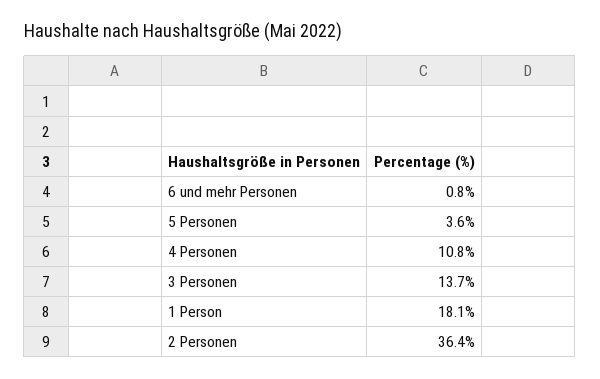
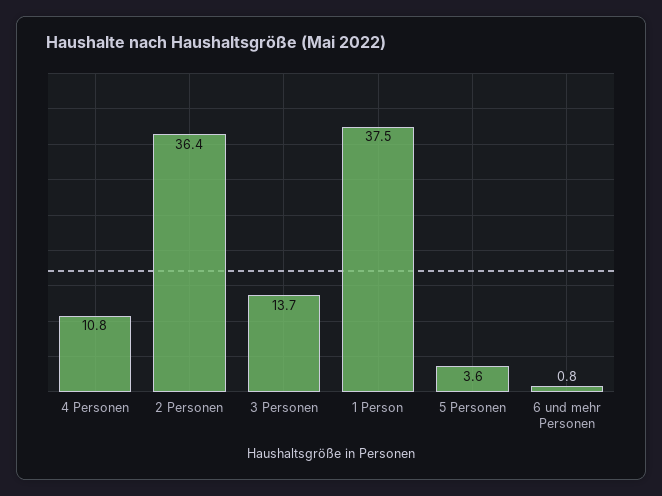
1 Person: 18.1 -> 37.5

